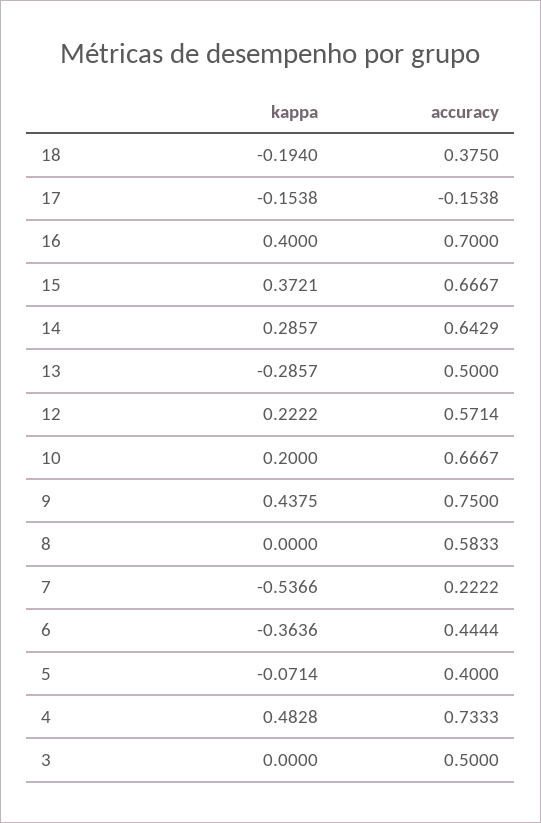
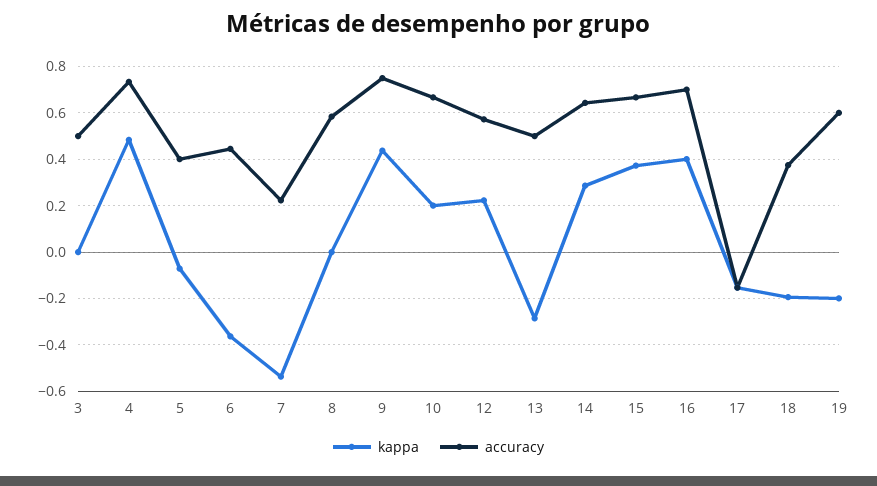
kappa, 19: none -> -0.2
accuracy, 19: none -> 0.6

